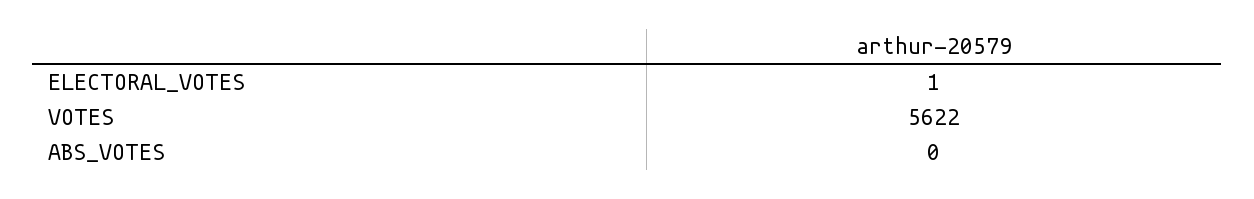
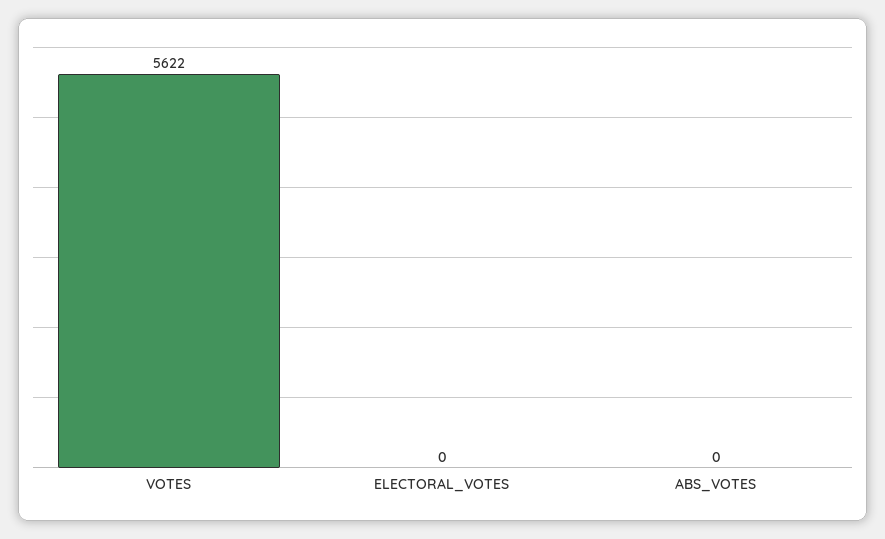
ELECTORAL_VOTES: 1 -> 0

